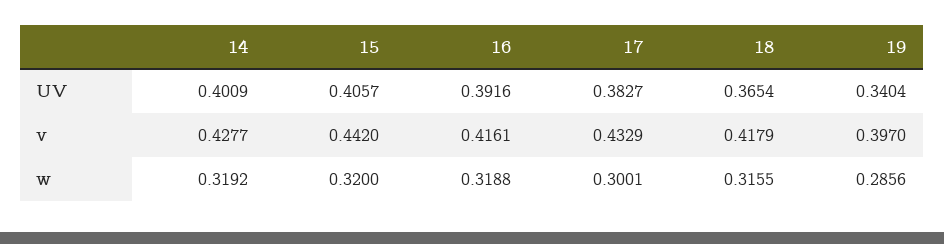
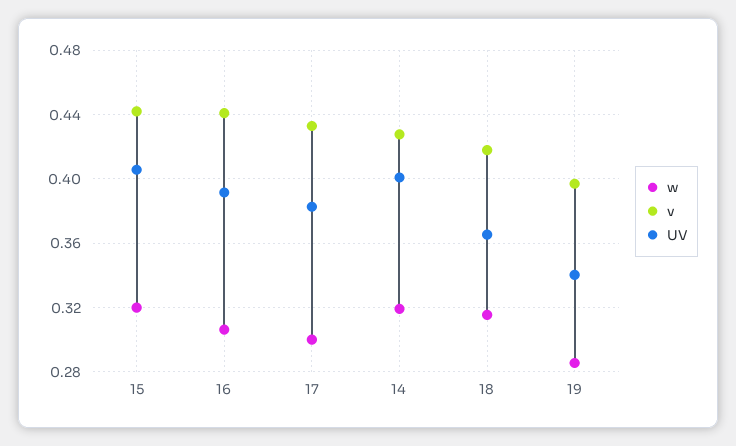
v, 16: 0.4161 -> 0.44
w, 16: 0.3188 -> 0.305

